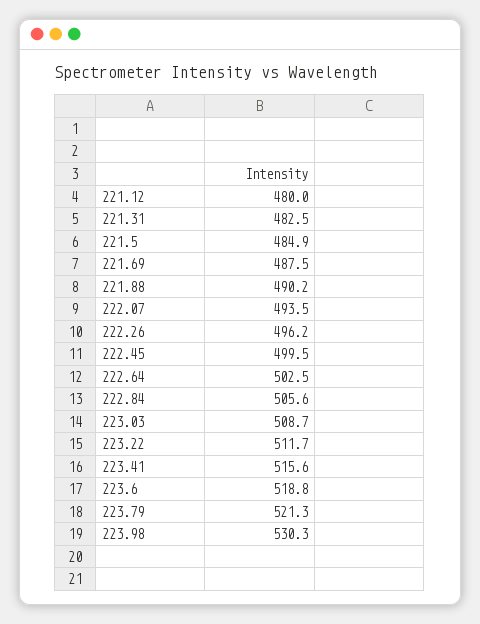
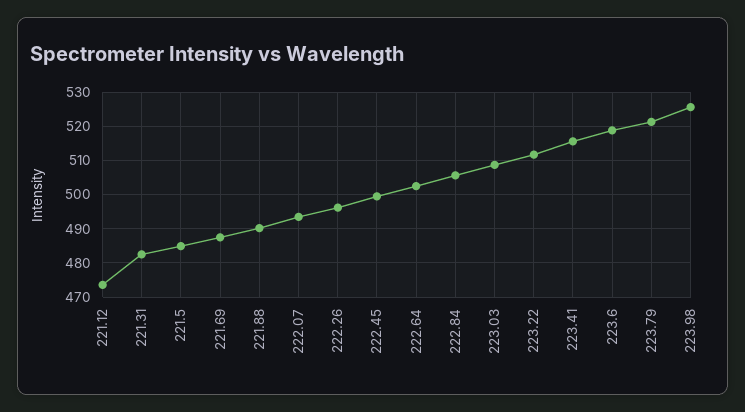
221.12: 480 -> 474
223.98: 530.3 -> 526

